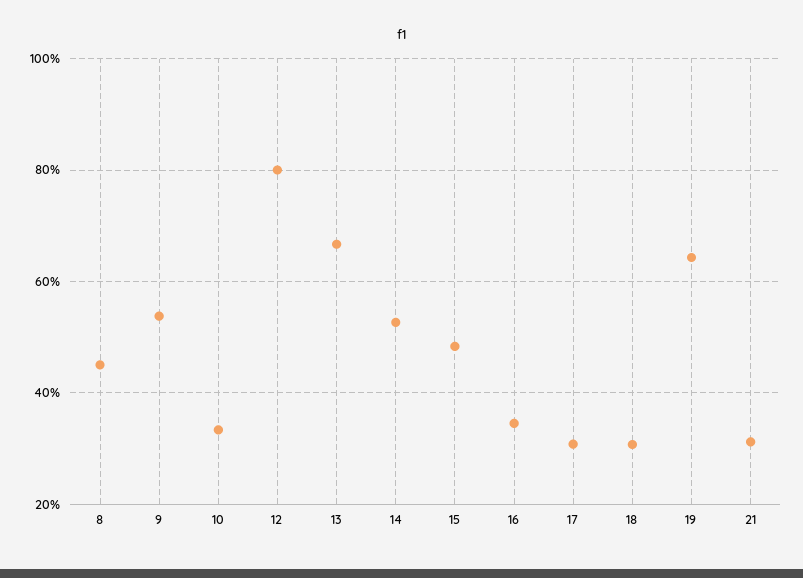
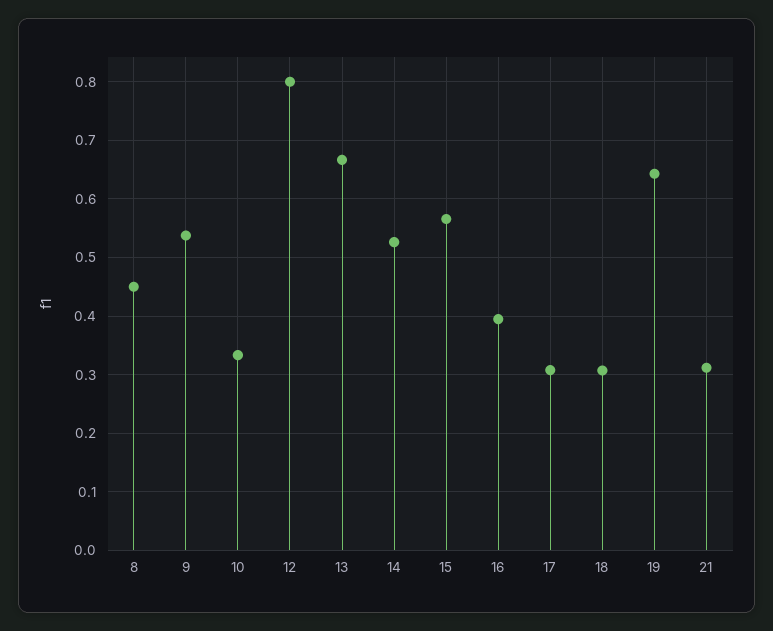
15: 0.48 -> 0.56
16: 0.34 -> 0.4

